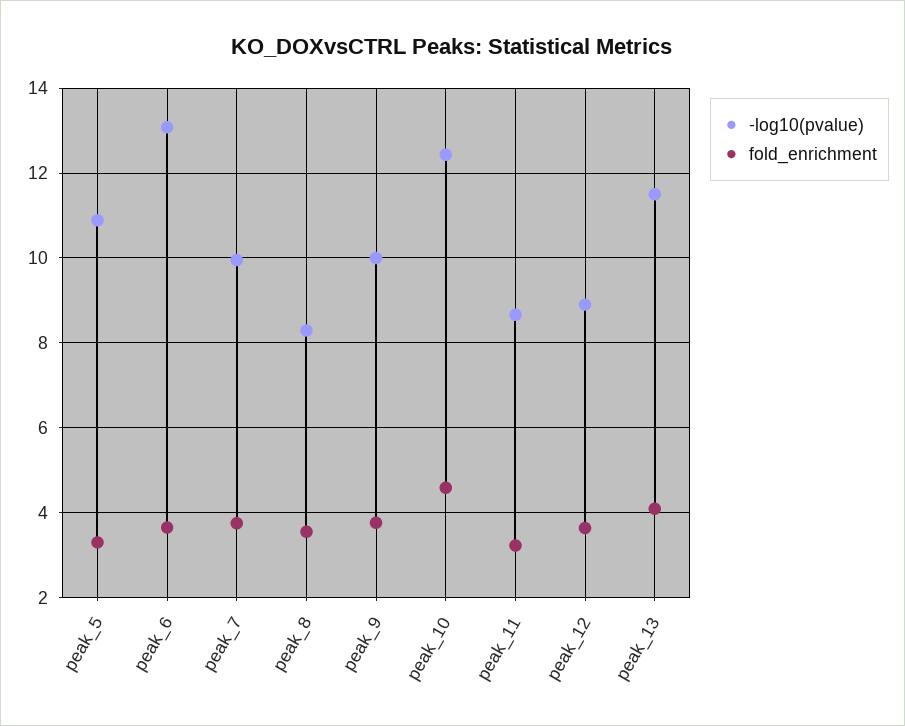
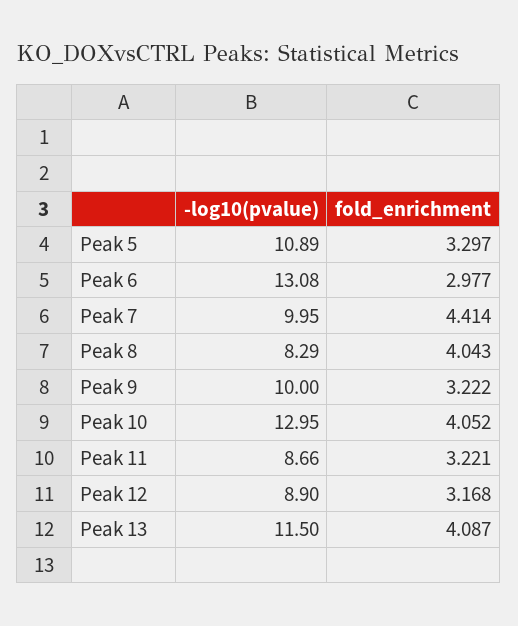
fold_enrichment, peak_6: 3.6 -> 2.977
fold_enrichment, peak_7: 3.8 -> 4.414
fold_enrichment, peak_8: 3.6 -> 4.043
fold_enrichment, peak_9: 3.8 -> 3.222
-log10(pvalue), peak_10: 12.4 -> 12.95
fold_enrichment, peak_10: 4.6 -> 4.052
fold_enrichment, peak_12: 3.6 -> 3.168

